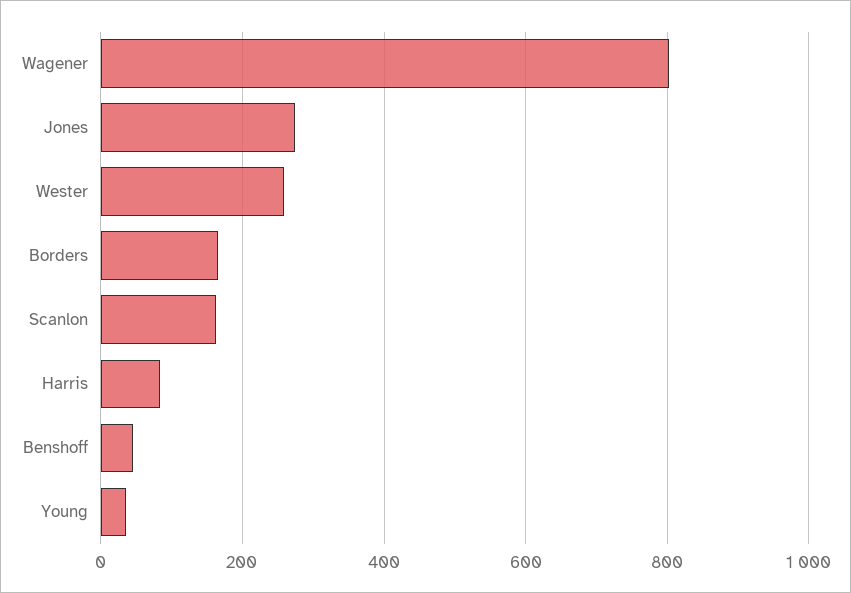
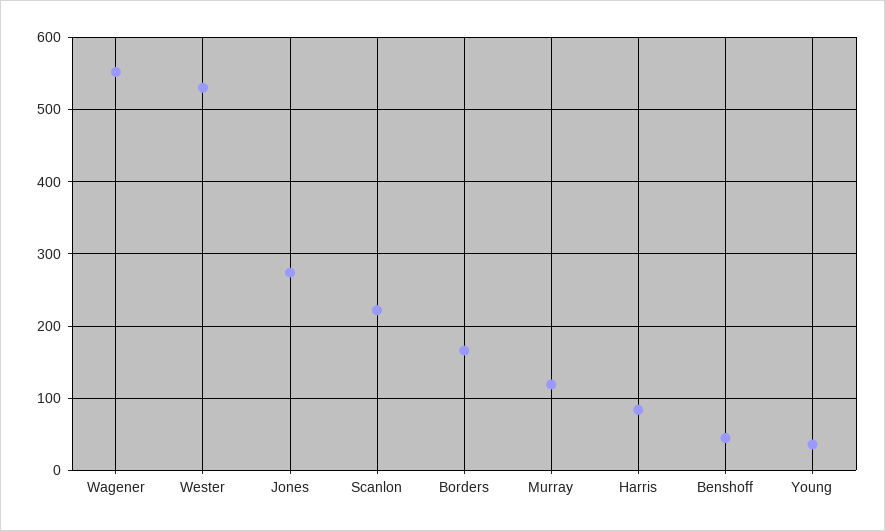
Wagener: 800 -> 550
Wester: 260 -> 530
Scanlon: 160 -> 220
Murray: none -> 120

